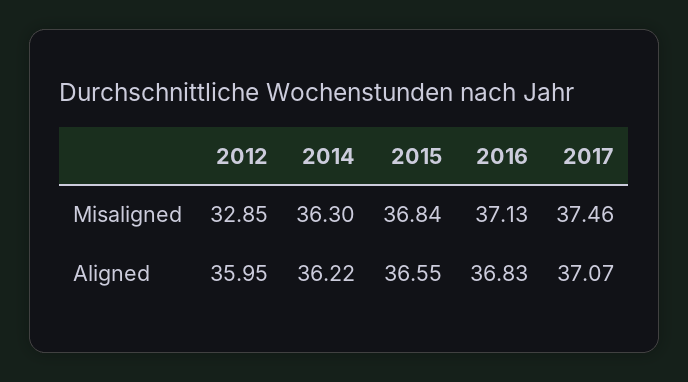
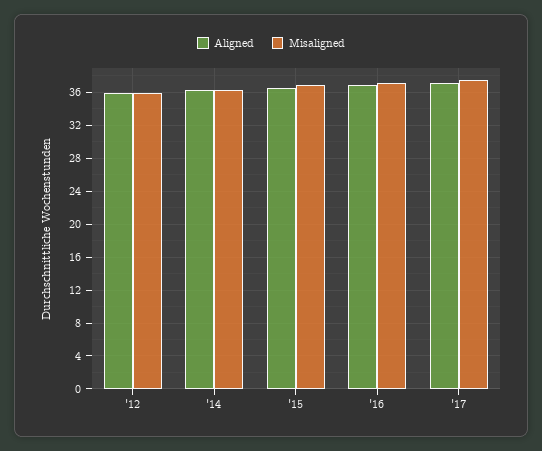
Misaligned, 2012: 32.85 -> 36

